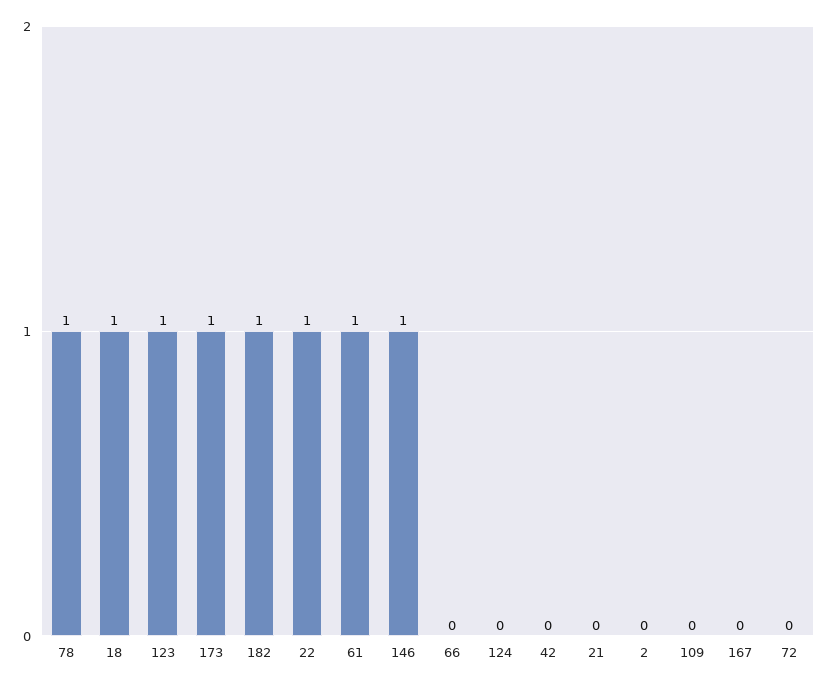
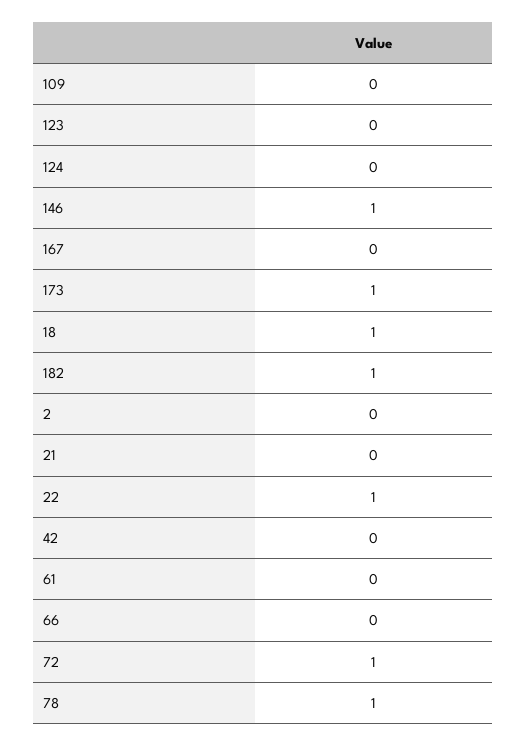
123: 1 -> 0
61: 1 -> 0
72: 0 -> 1

